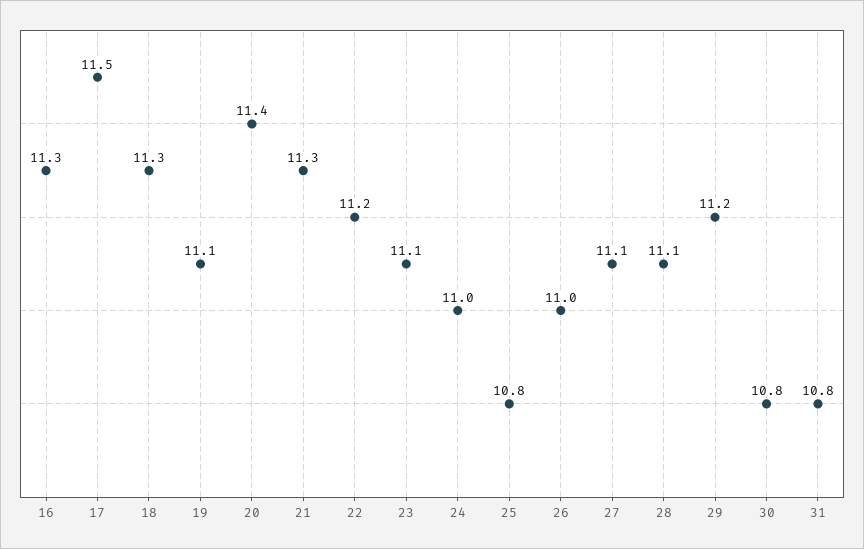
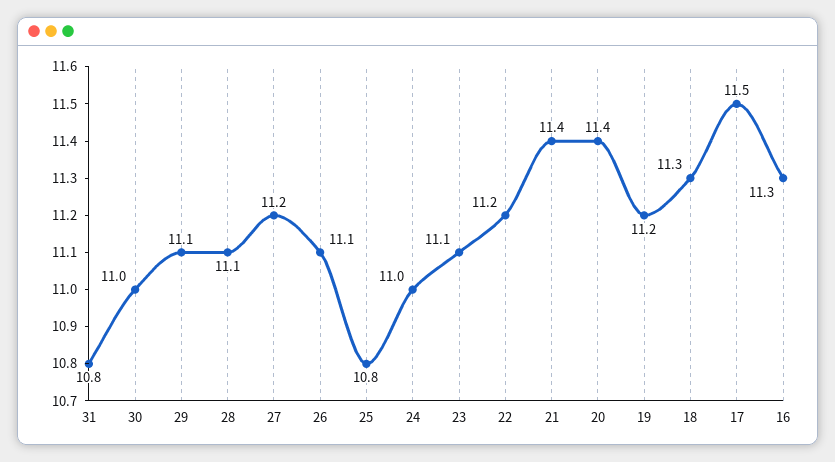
19: 11.1 -> 11.2
21: 11.3 -> 11.4
26: 11 -> 11.1
27: 11.1 -> 11.2
29: 11.2 -> 11.1
30: 10.8 -> 11

